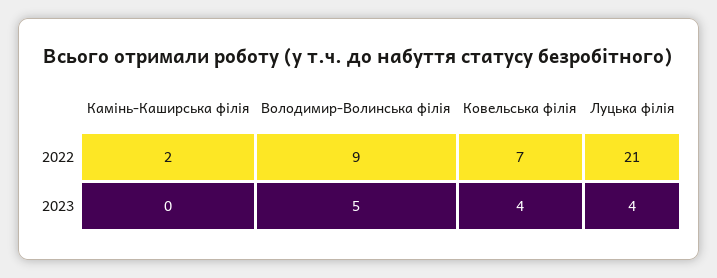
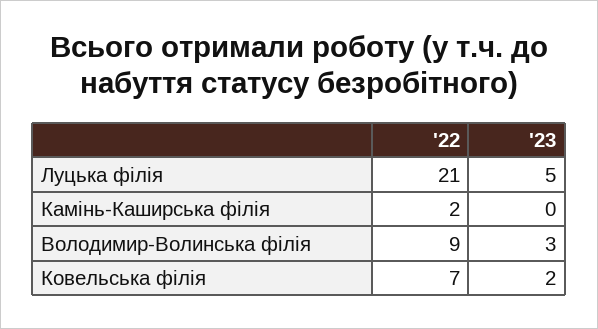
Володимир-Волинська філія, 2023: 5 -> 3
Ковельська філія, 2023: 4 -> 2
Луцька філія, 2023: 4 -> 5

